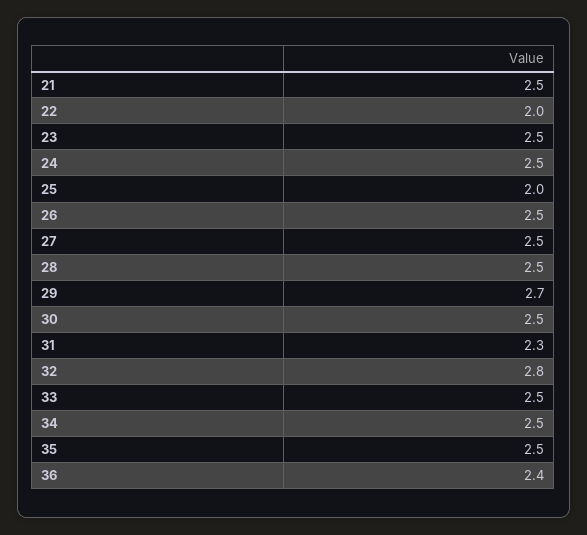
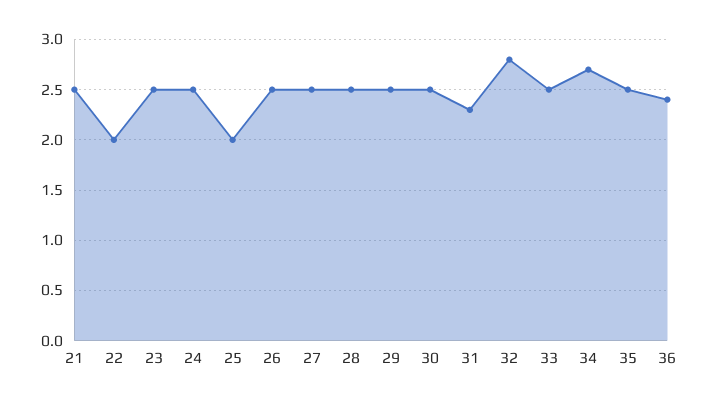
29: 2.7 -> 2.5
34: 2.5 -> 2.7

